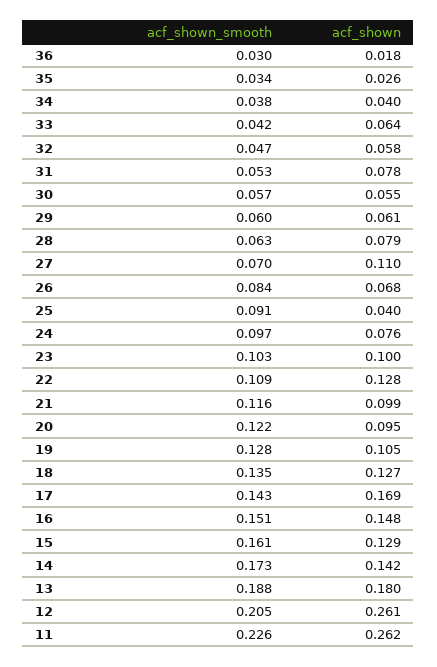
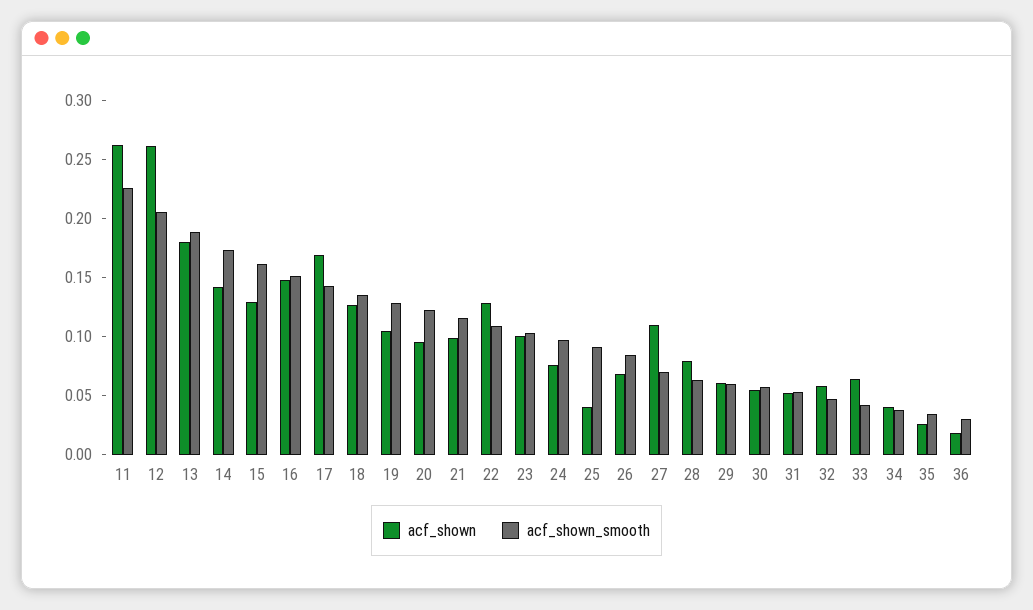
acf_shown, 31: 0.078 -> 0.05

